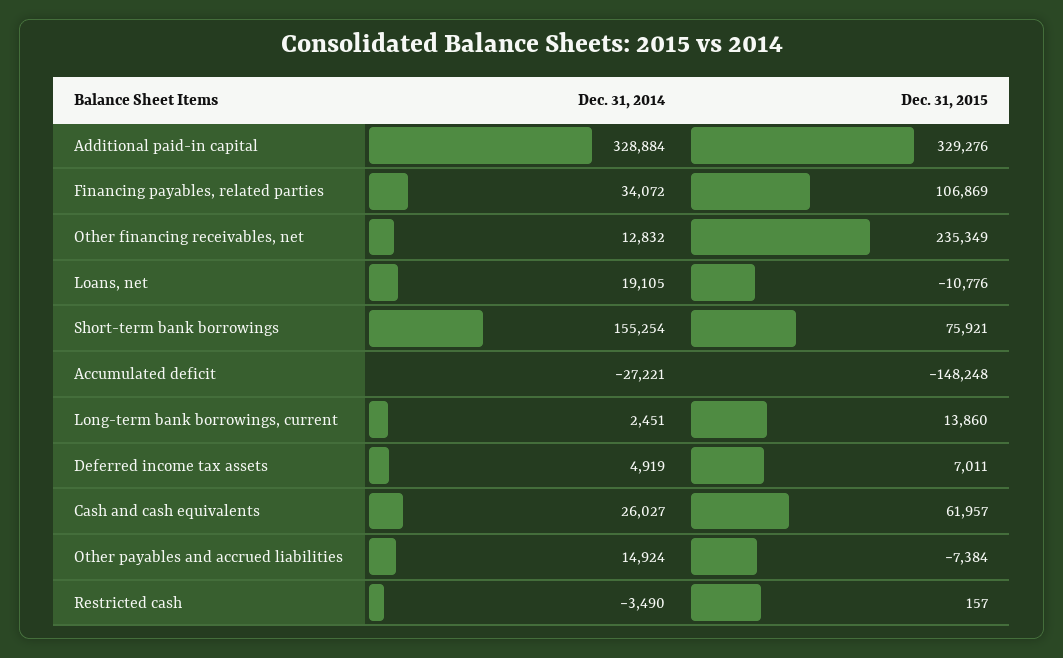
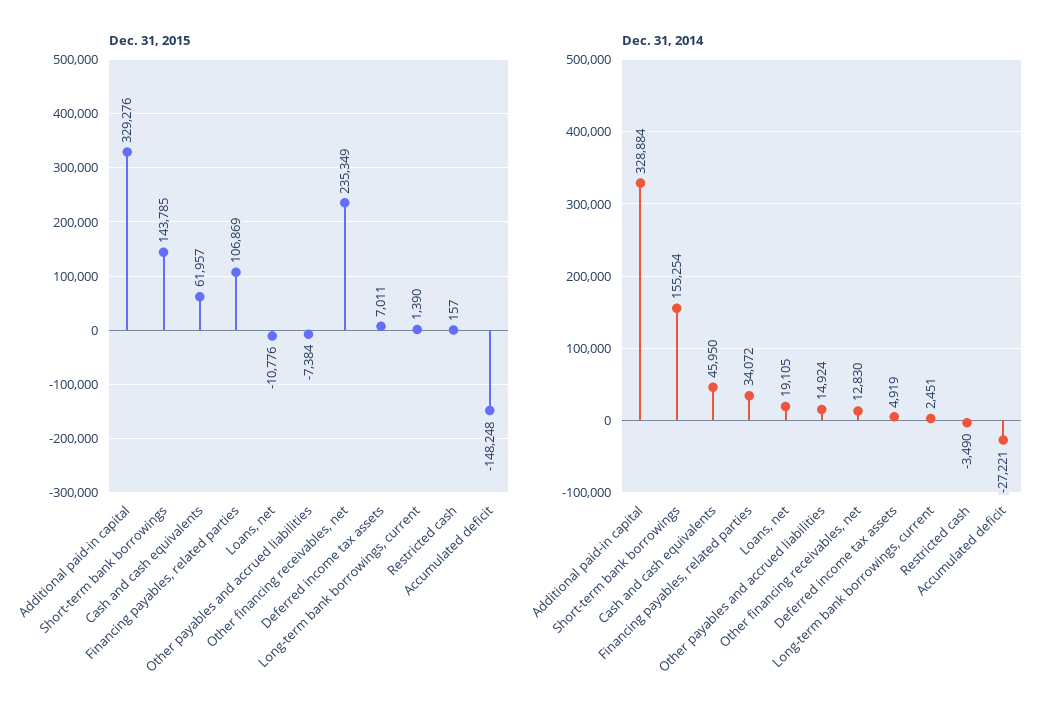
Dec. 31, 2014, Other financing receivables, net: 12832 -> 12830
Dec. 31, 2015, Short-term bank borrowings: 75921 -> 143785
Dec. 31, 2015, Long-term bank borrowings, current: 13860 -> 1390
Dec. 31, 2014, Cash and cash equivalents: 26027 -> 45950

